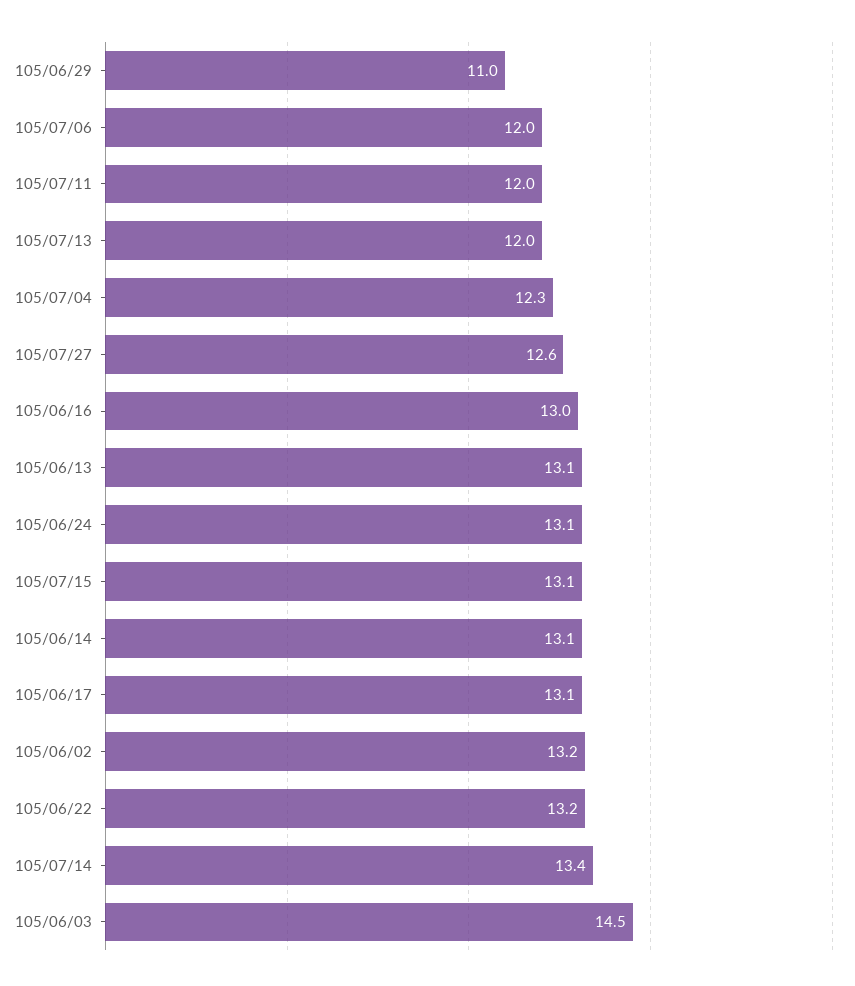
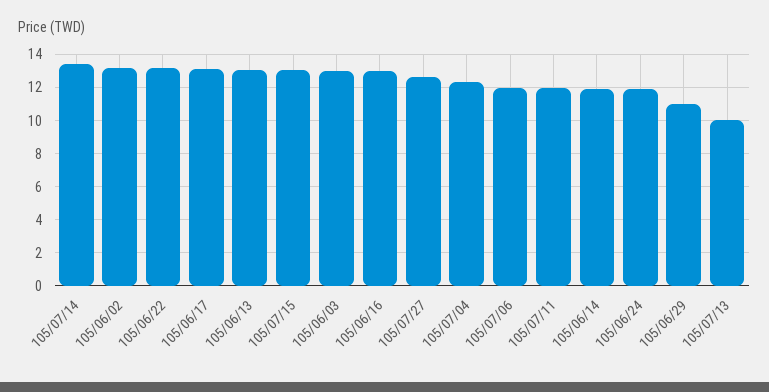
105/07/13: 12 -> 10
105/06/24: 13.1 -> 12
105/06/14: 13.1 -> 12
105/06/03: 14.5 -> 13

